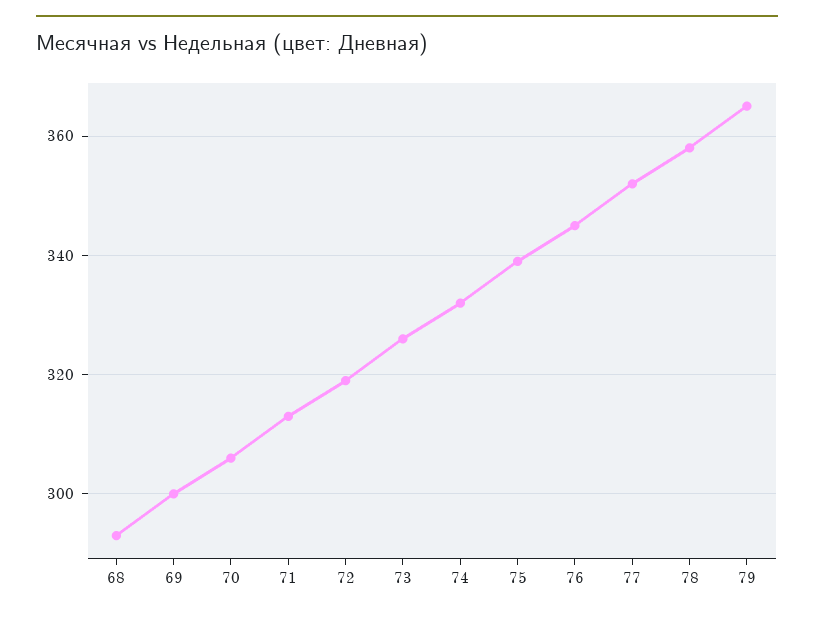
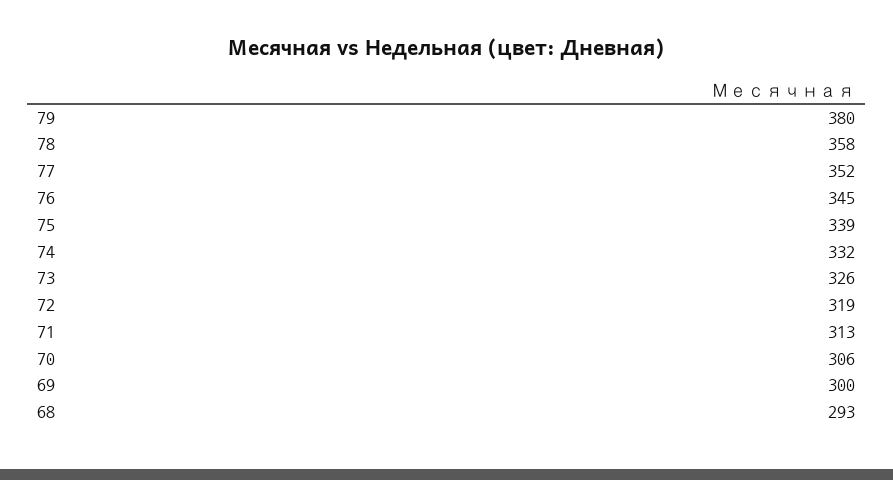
79: 365 -> 380

